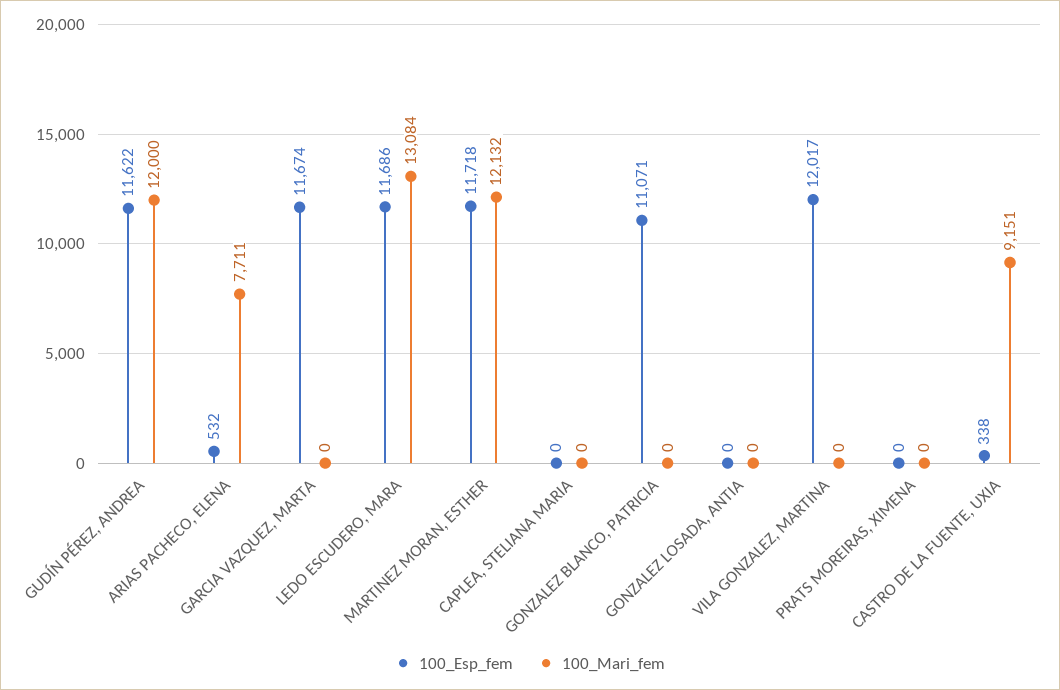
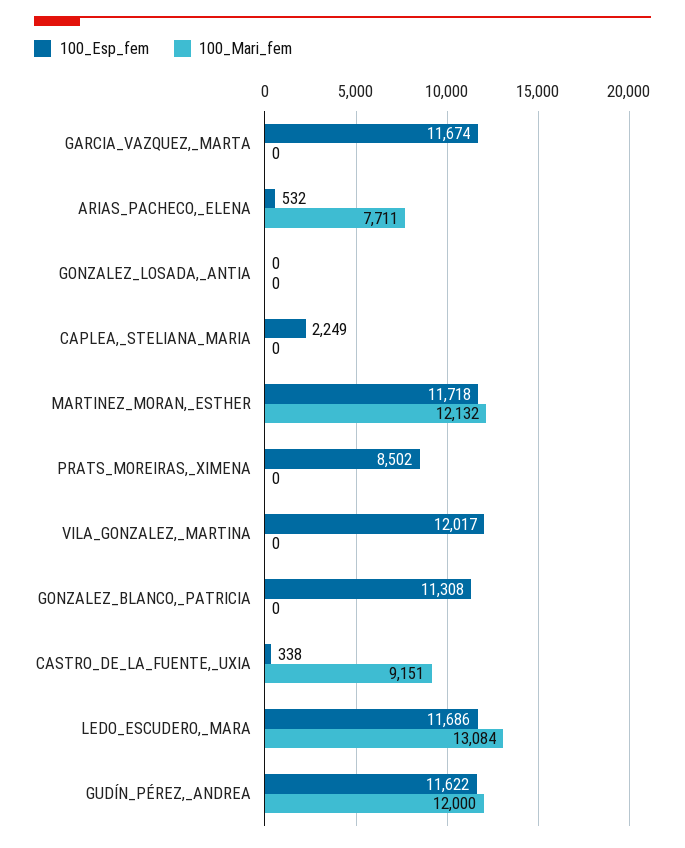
100_Esp_fem, CAPLEA, STELIANA MARIA: 0 -> 2249
100_Esp_fem, GONZALEZ BLANCO, PATRICIA: 11071 -> 11308
100_Esp_fem, PRATS MOREIRAS, XIMENA: 0 -> 8502

